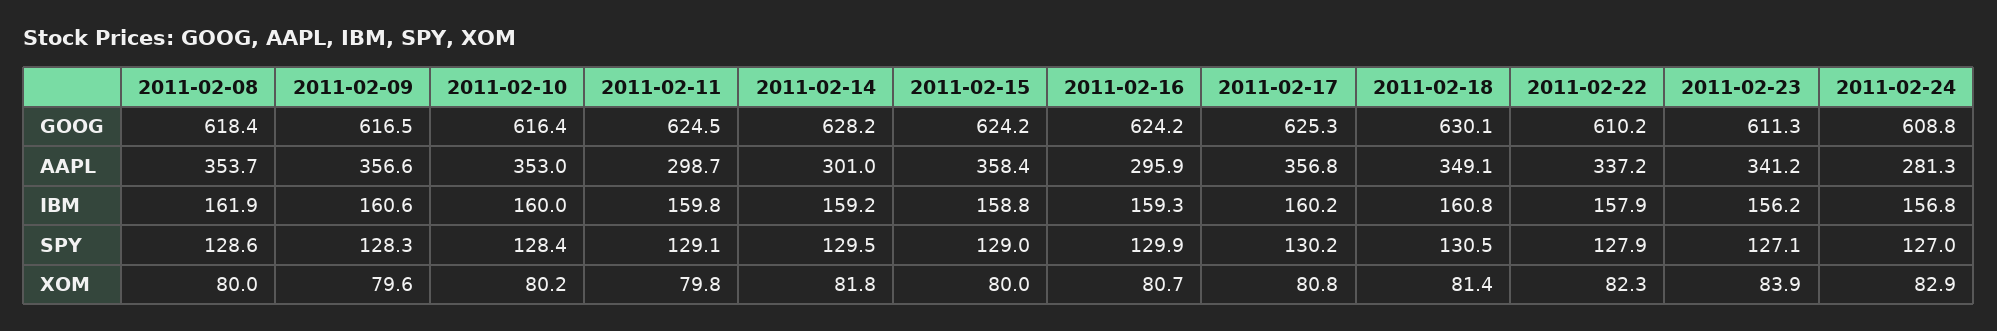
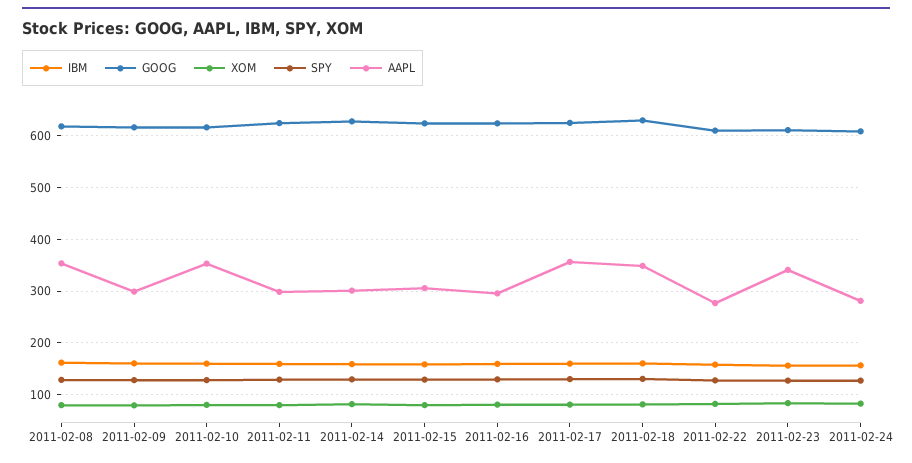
AAPL, 2011-02-09: 356.6 -> 300
AAPL, 2011-02-15: 358.4 -> 300
AAPL, 2011-02-22: 337.2 -> 280

